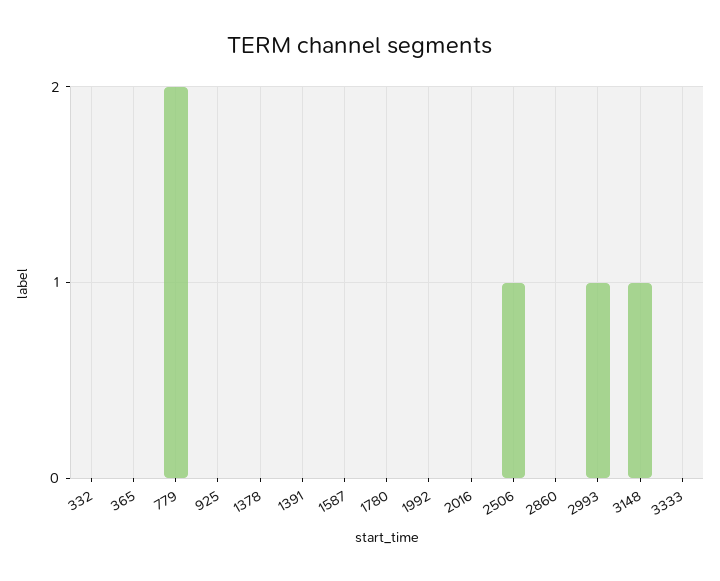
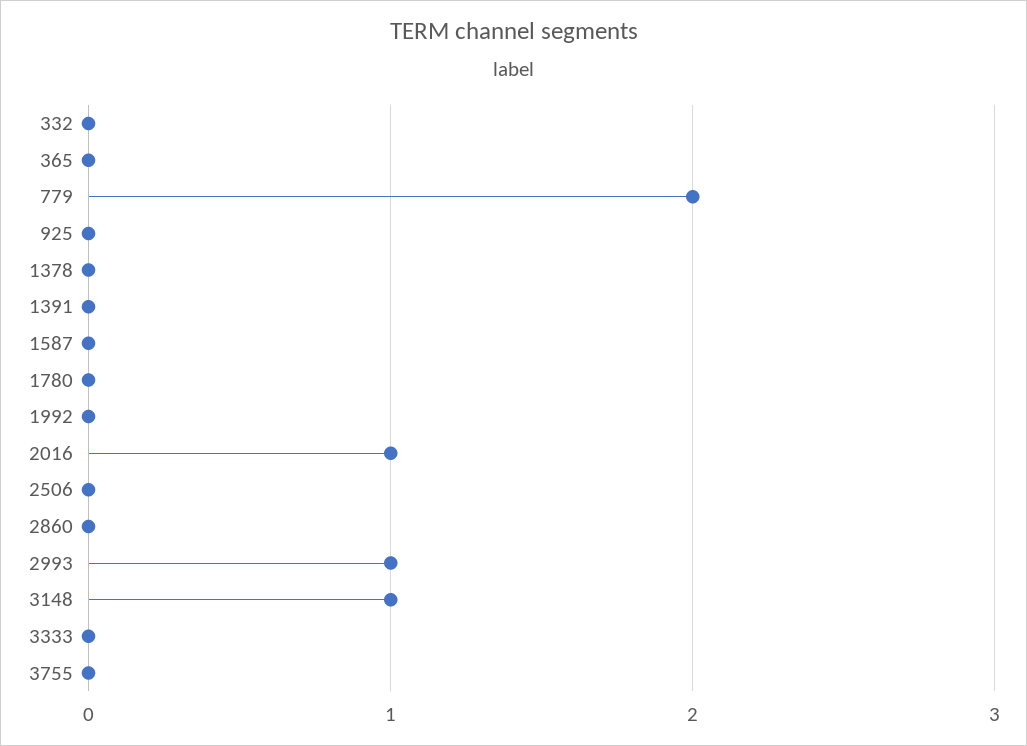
2016: 0 -> 1
2506: 1 -> 0
3755: none -> 0

